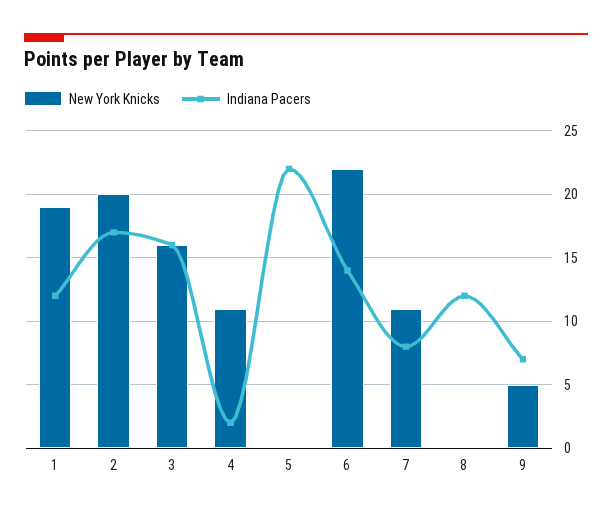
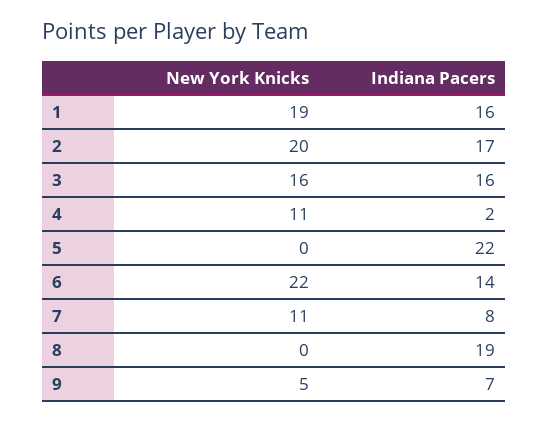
Indiana Pacers, 1: 12 -> 16
Indiana Pacers, 8: 12 -> 19

